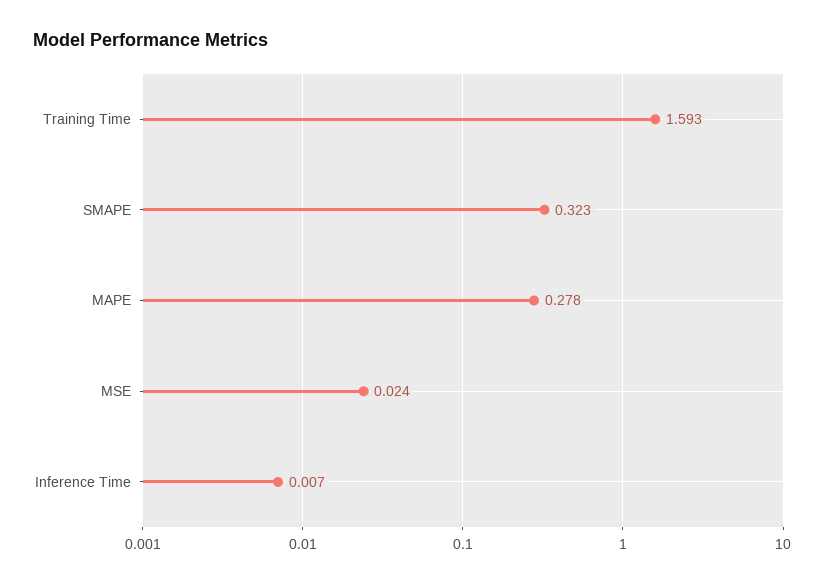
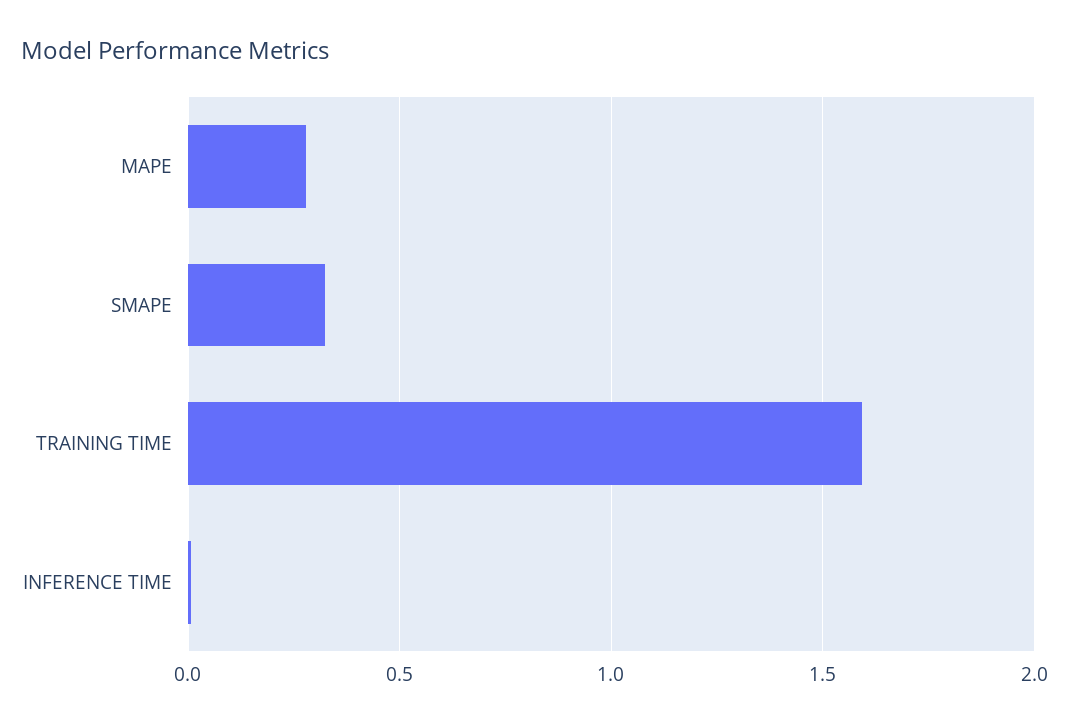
MSE: 0.024 -> none

